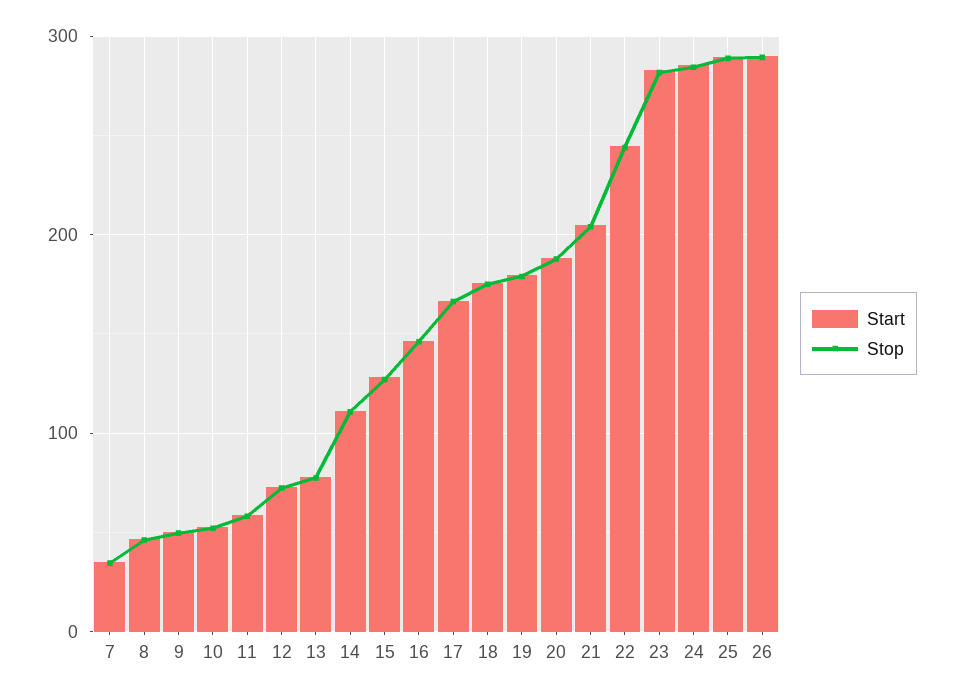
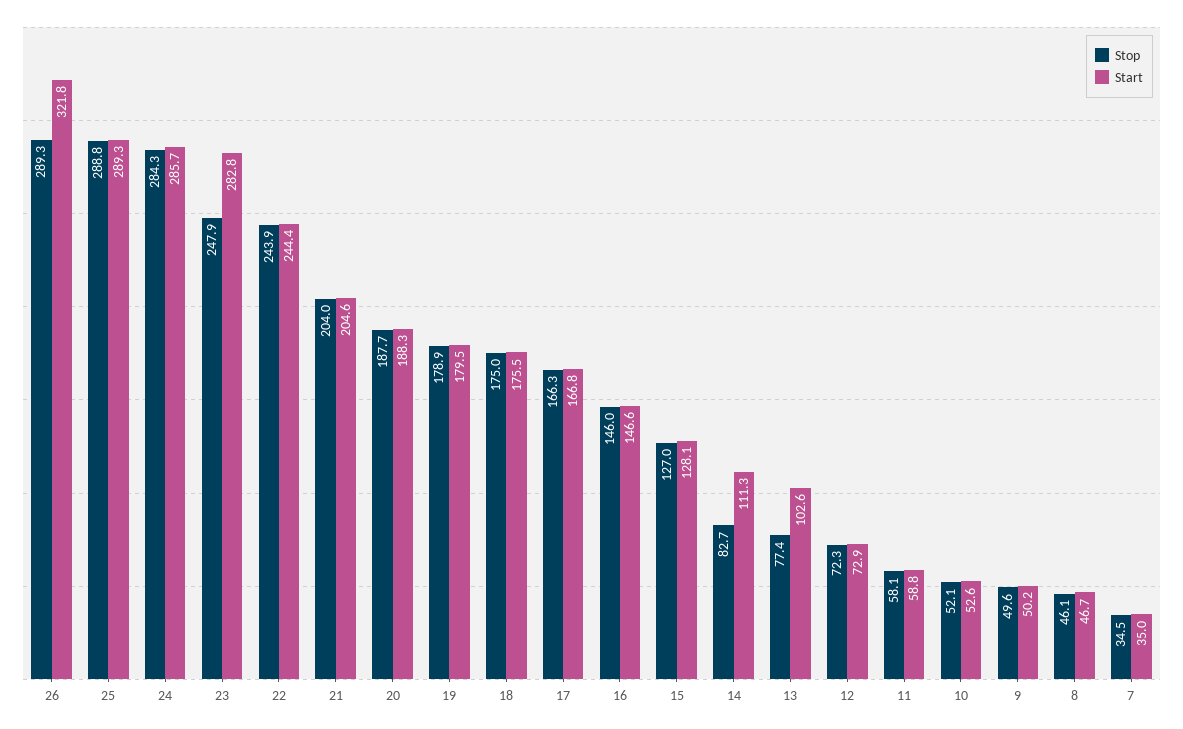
Start, 13: 80 -> 102.6
Stop, 14: 110 -> 82.7
Stop, 23: 280 -> 247.9
Start, 26: 290 -> 321.8

